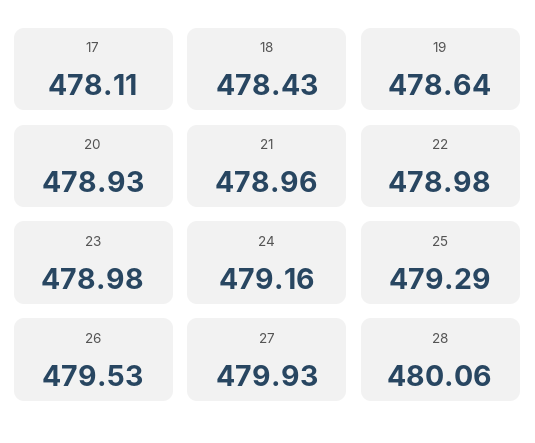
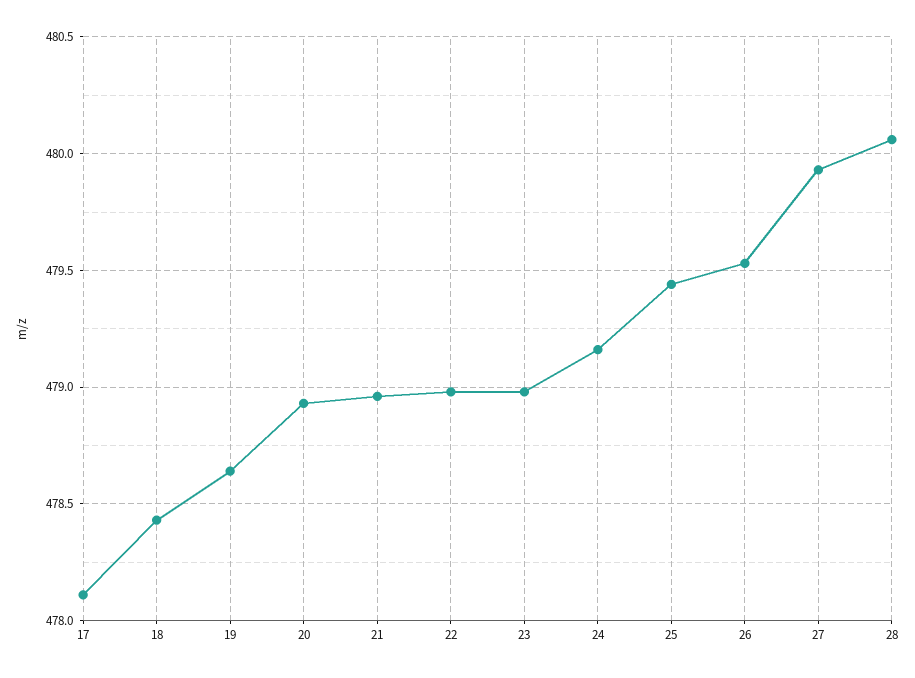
25: 479.29 -> 479.45

